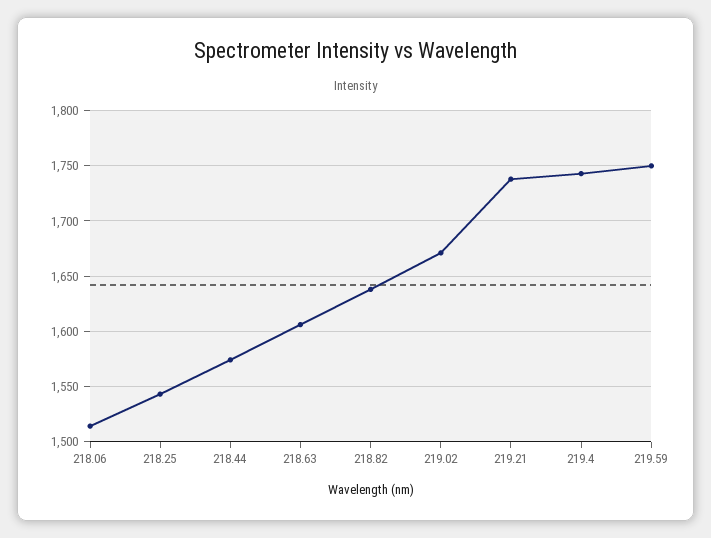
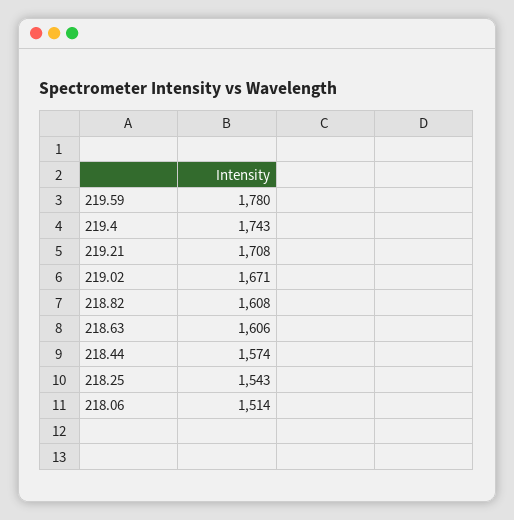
218.82: 1640 -> 1608
219.21: 1740 -> 1708
219.59: 1750 -> 1780

